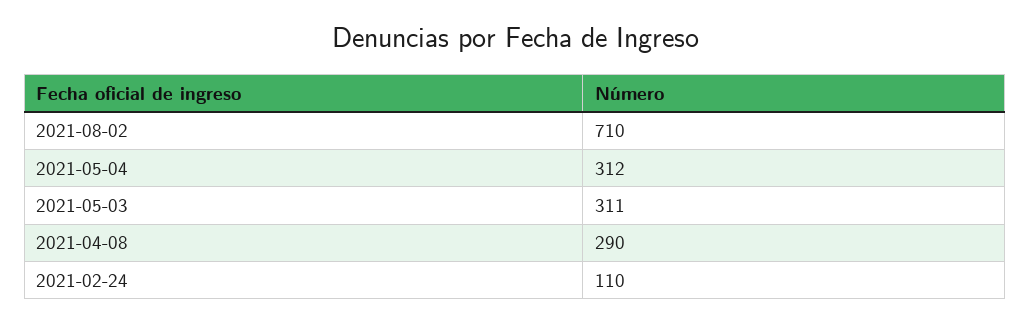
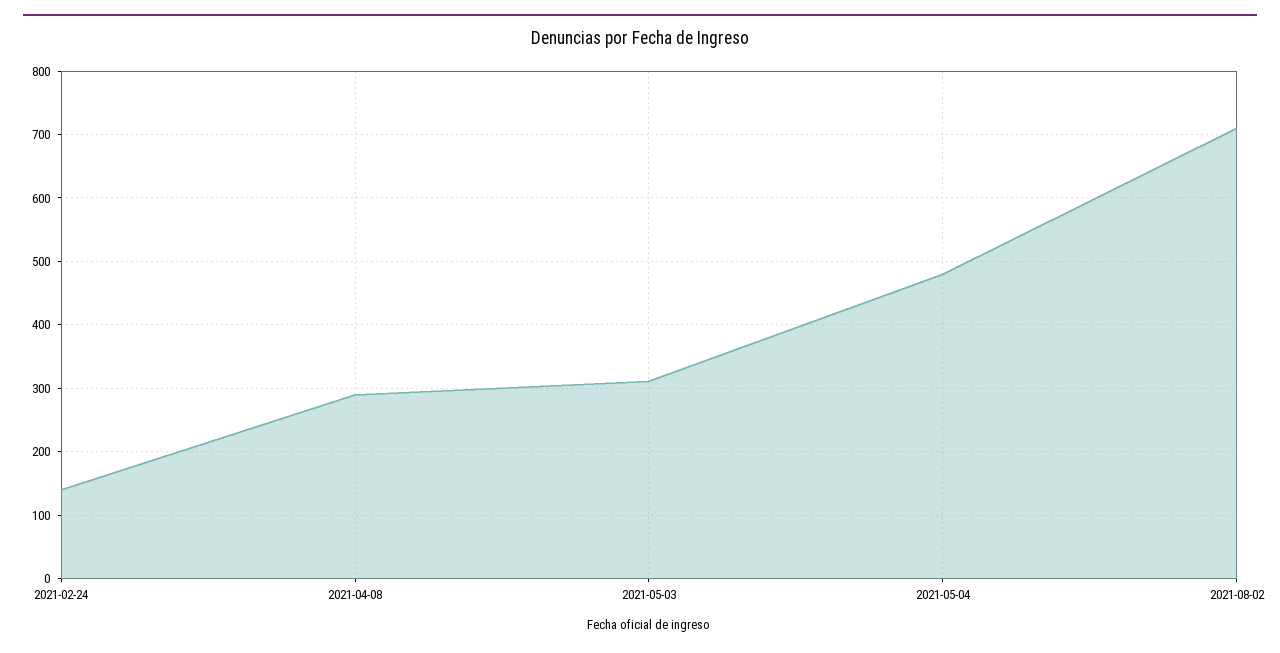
2021-05-04: 312 -> 480
2021-02-24: 110 -> 140

